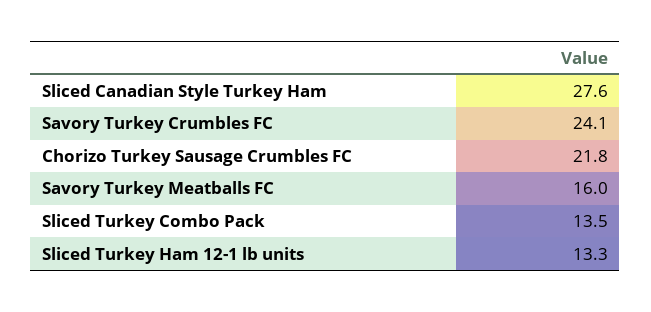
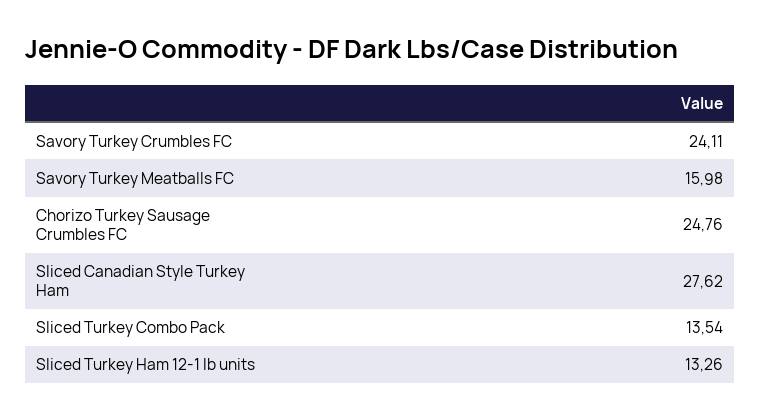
Chorizo Turkey Sausage Crumbles FC: 21.8 -> 24.76

